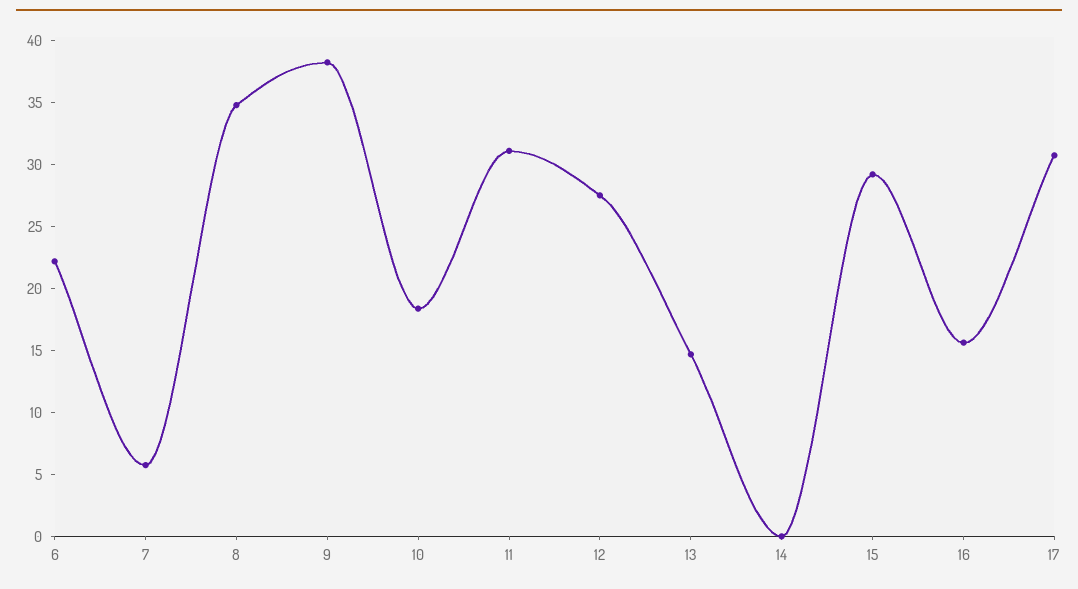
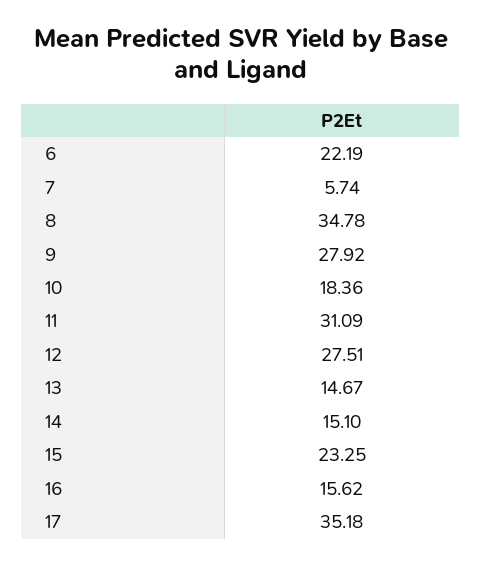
9: 38 -> 27.92
14: 0 -> 15.1
15: 29 -> 23.25
17: 31 -> 35.18

